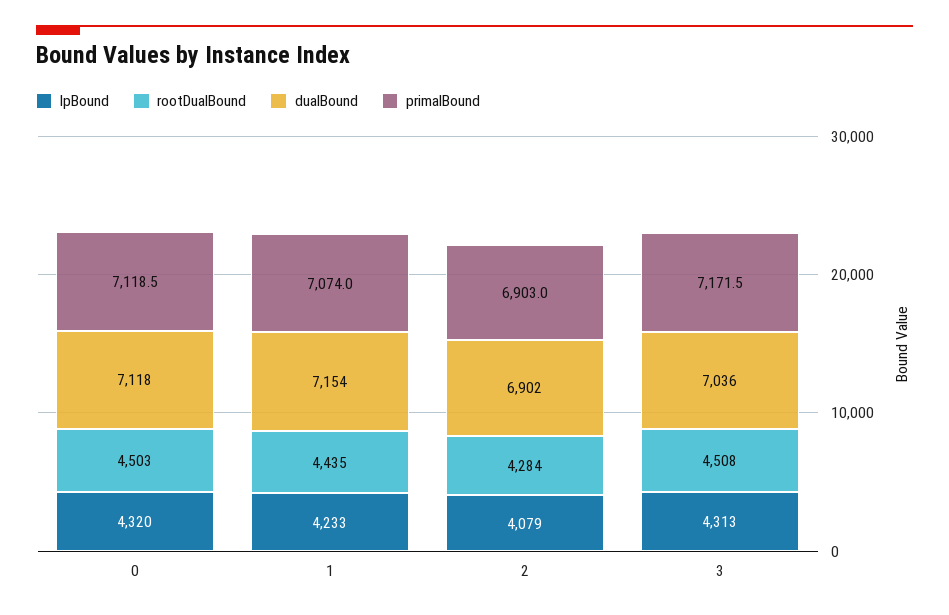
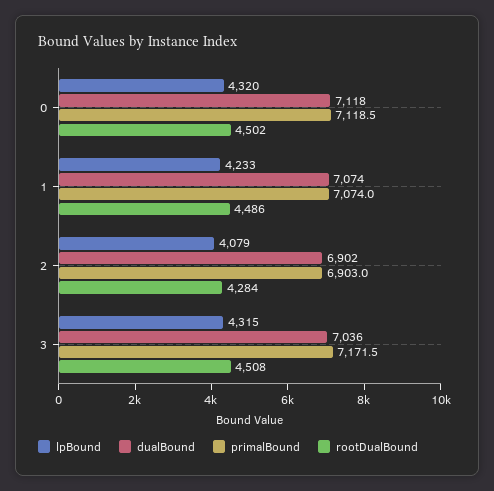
rootDualBound, 0: 4503 -> 4502
rootDualBound, 1: 4435 -> 4486
dualBound, 1: 7154 -> 7074
lpBound, 3: 4313 -> 4315

